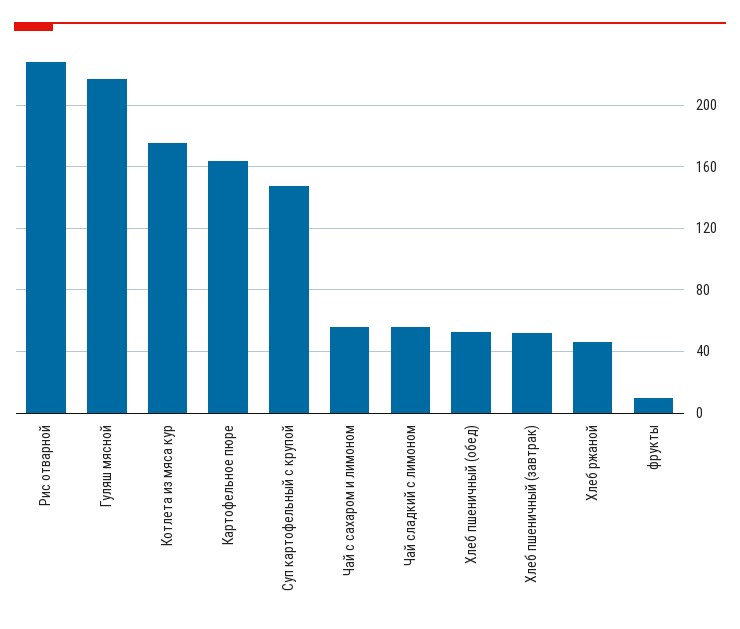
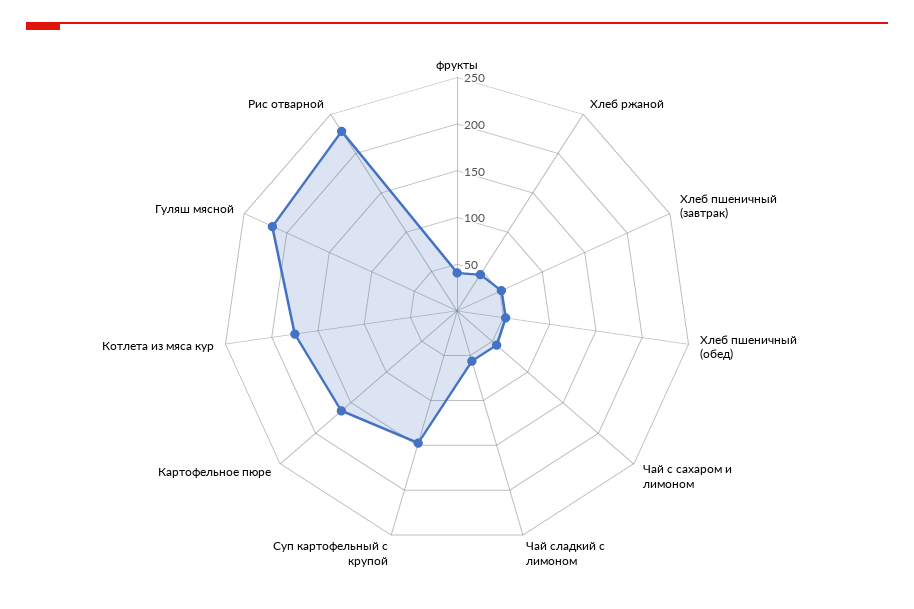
фрукты: 10 -> 40

